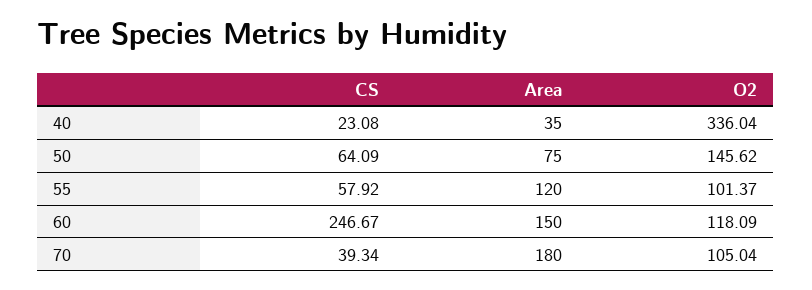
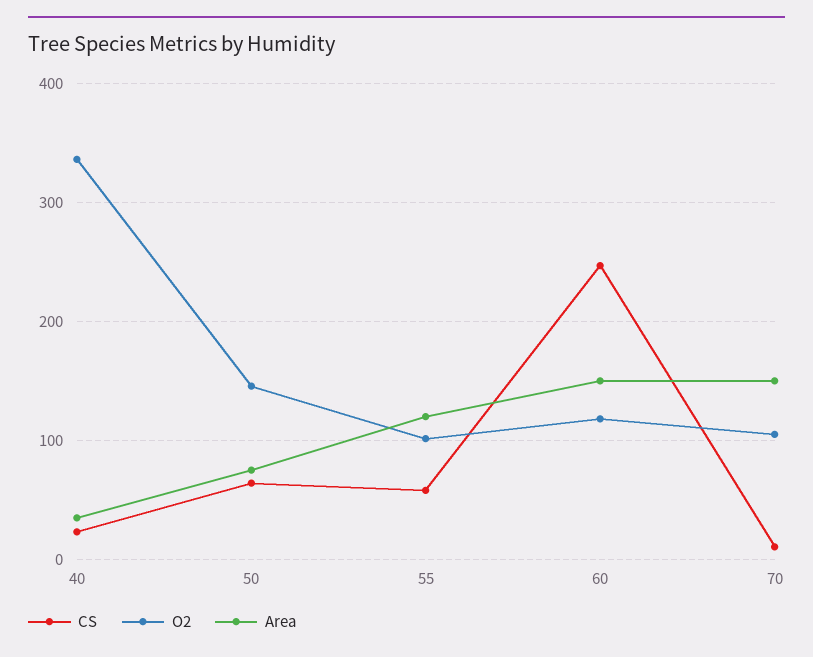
CS, 70: 39.34 -> 10
Area, 70: 180 -> 150

